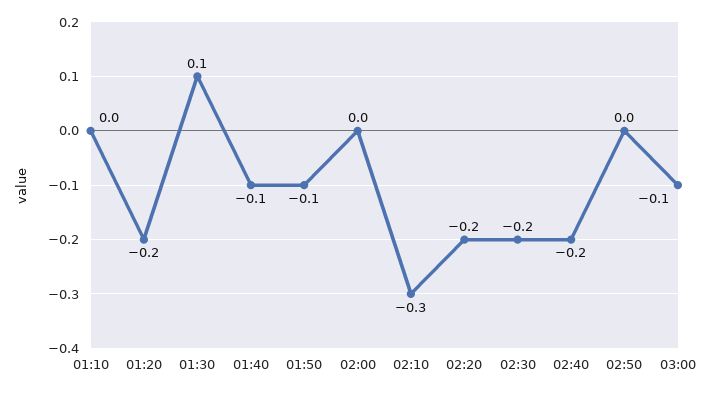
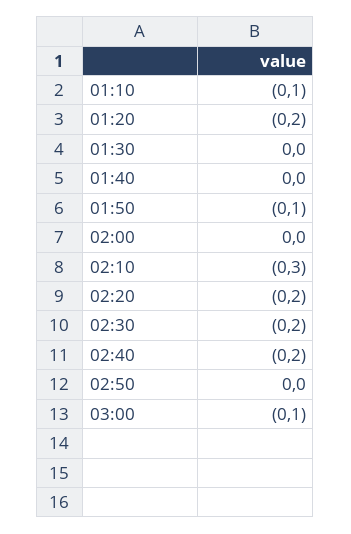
01:10: 0 -> -0.1
01:30: 0.1 -> 0
01:40: -0.1 -> 0

